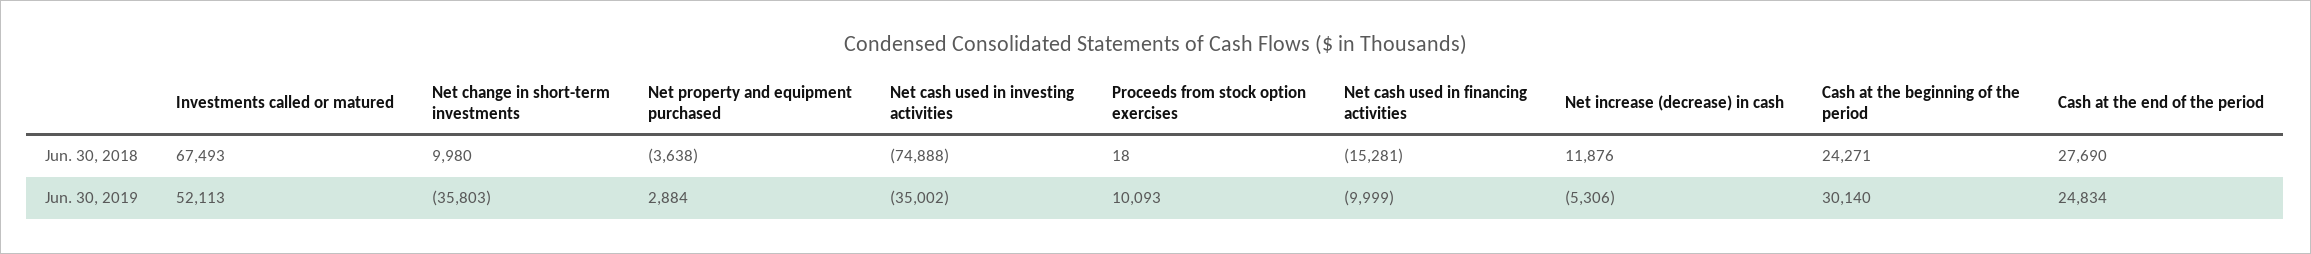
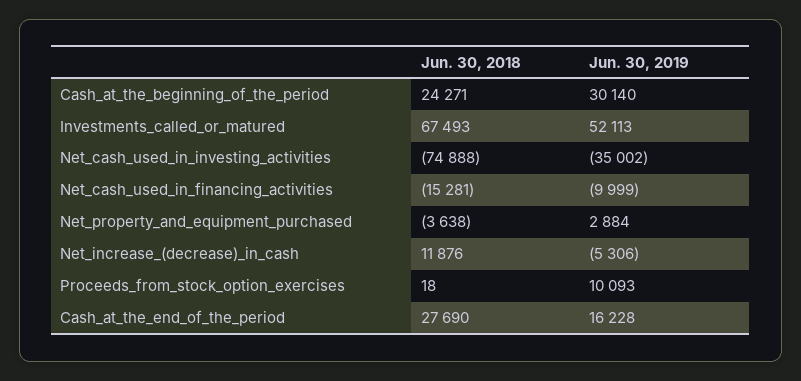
Net change in short-term investments, Jun. 30, 2018: 9980 -> none
Net change in short-term investments, Jun. 30, 2019: -35803 -> none
Cash at the end of the period, Jun. 30, 2019: 24834 -> 16228

